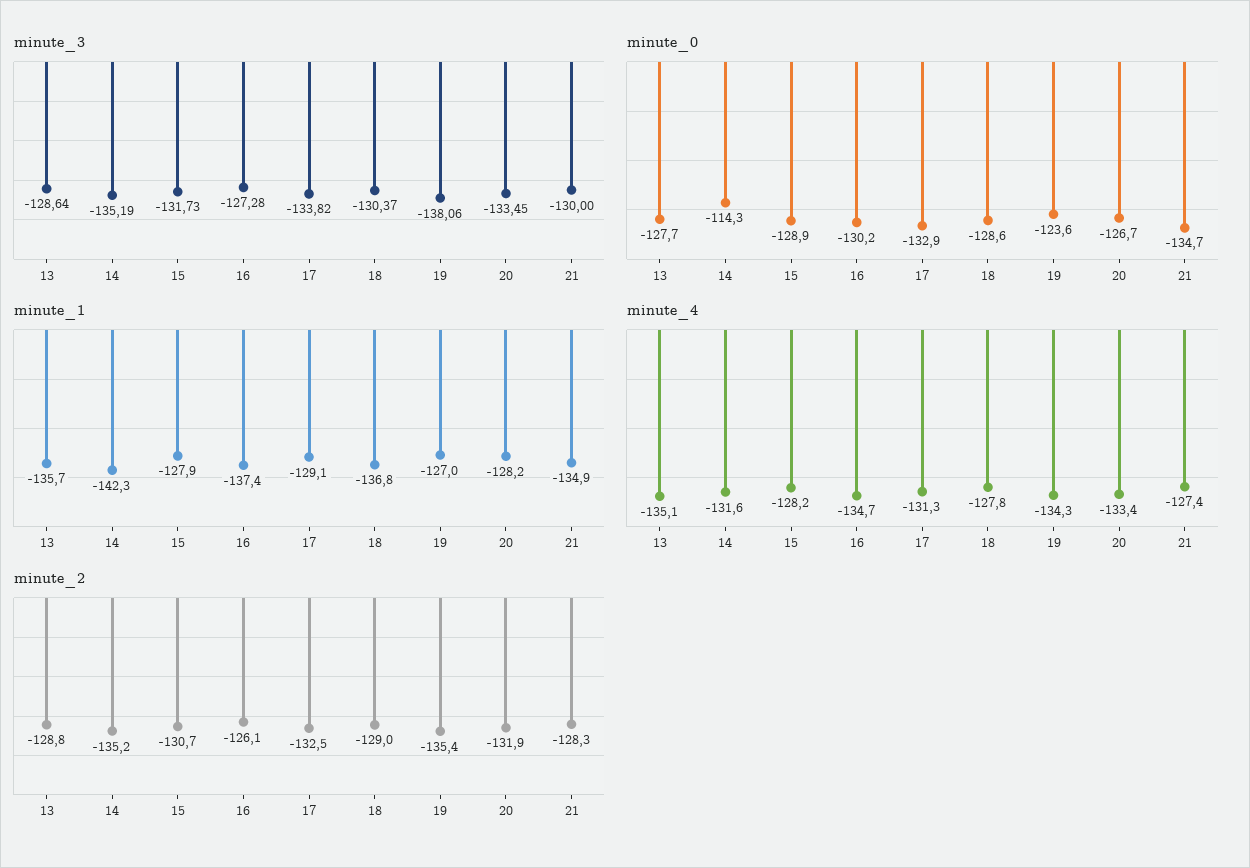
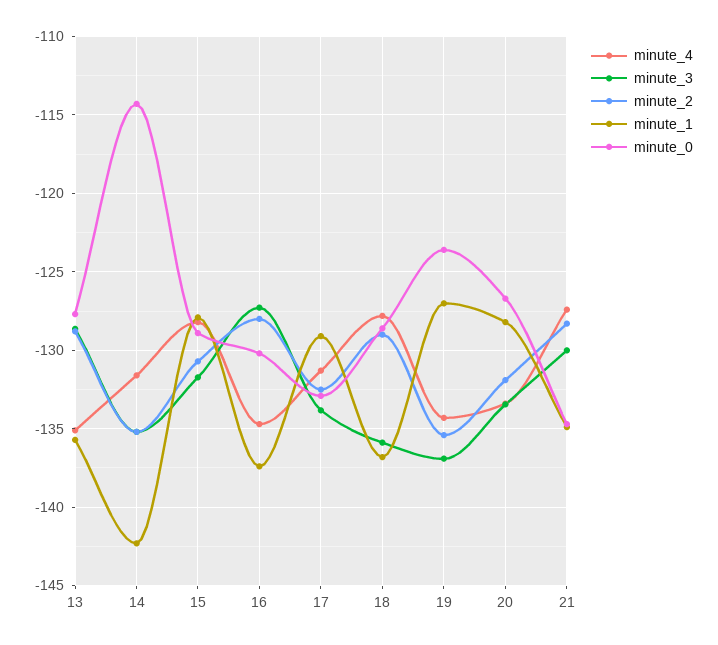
minute_3, 18: -130.37 -> -136
minute_3, 19: -138.06 -> -137
minute_2, 16: -126.1 -> -128

